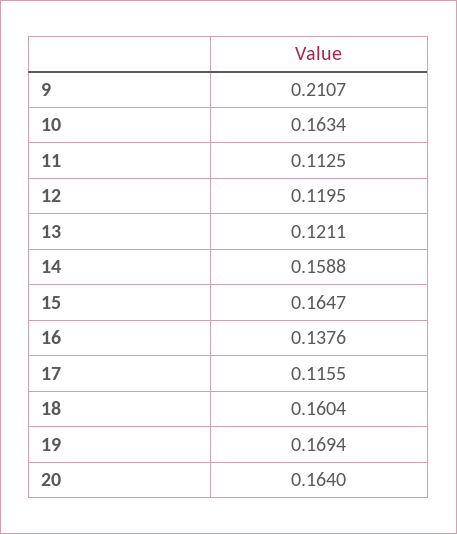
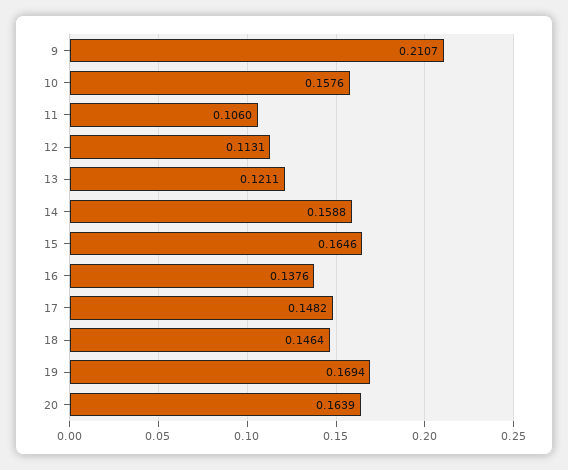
10: 0.1634 -> 0.1576
11: 0.1125 -> 0.106
12: 0.1195 -> 0.1131
15: 0.1647 -> 0.1646
17: 0.1155 -> 0.1482
18: 0.1604 -> 0.1464
20: 0.164 -> 0.1639

